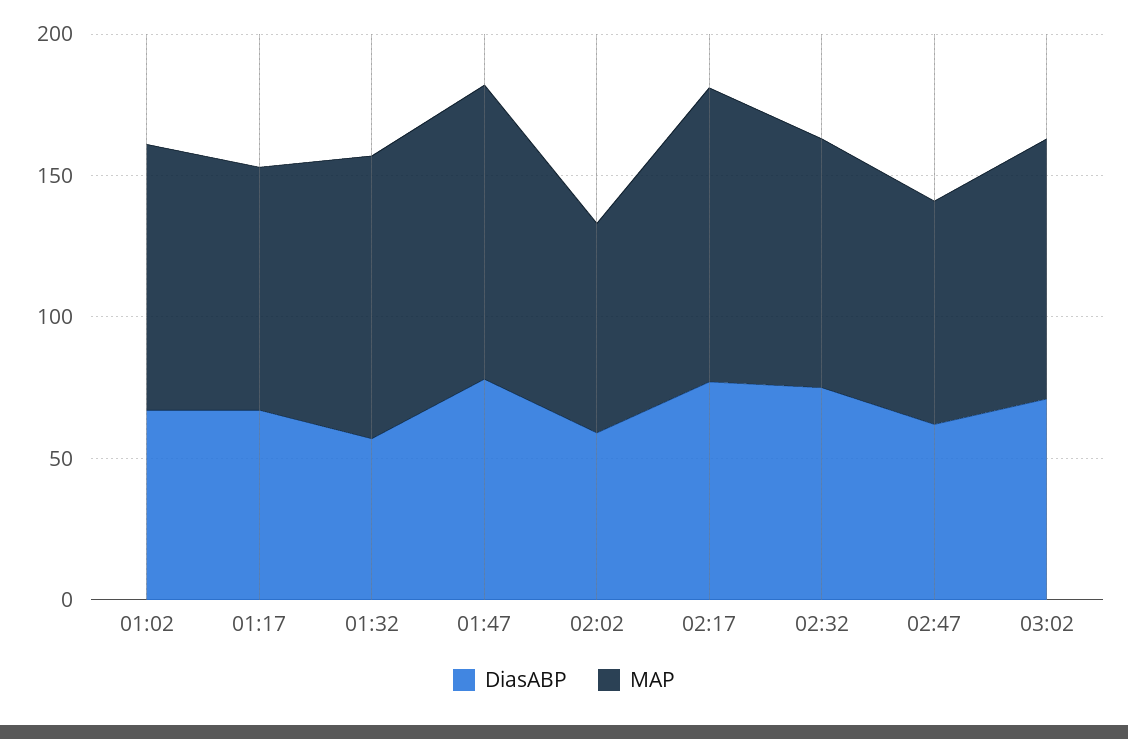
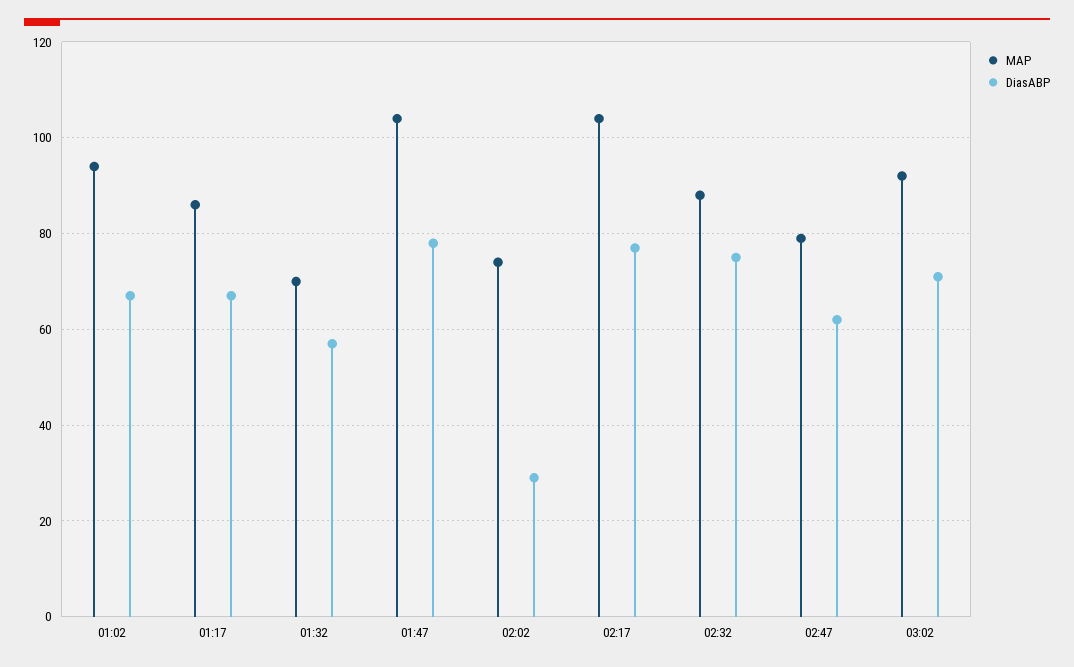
MAP, 01:32: 100 -> 70
DiasABP, 02:02: 60 -> 30

